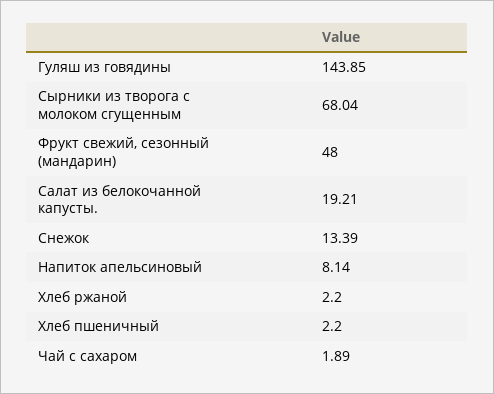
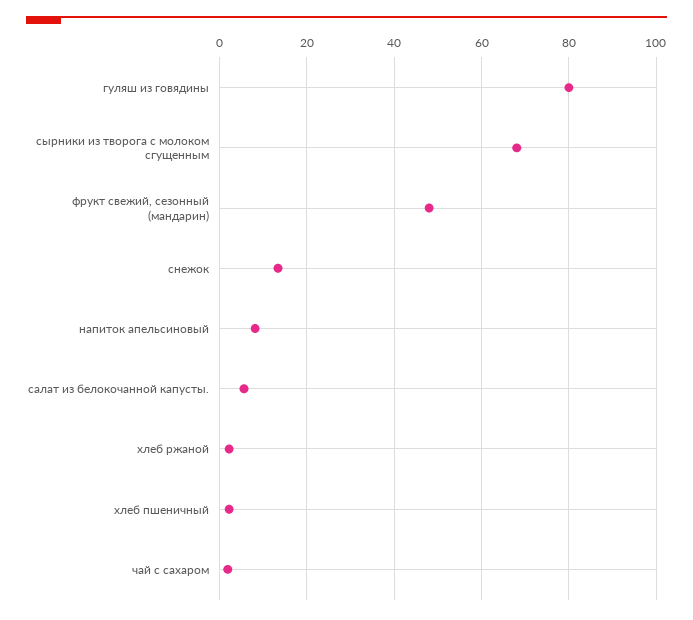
Гуляш из говядины: 143.85 -> 80
Салат из белокочанной капусты.: 19.21 -> 6

